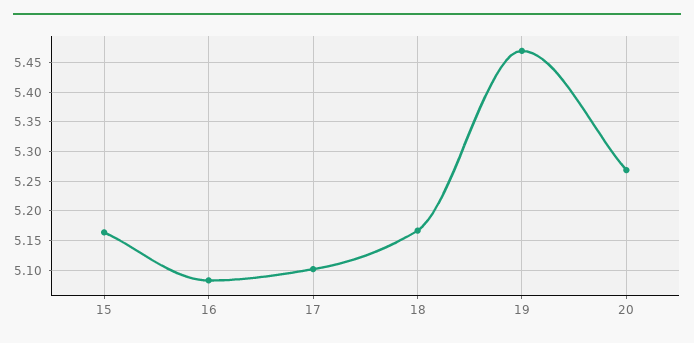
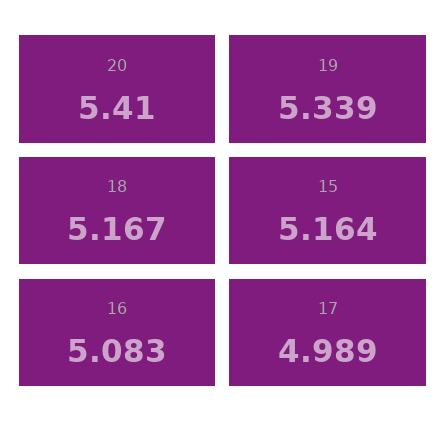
17: 5.1 -> 4.989
19: 5.475 -> 5.339
20: 5.275 -> 5.41

